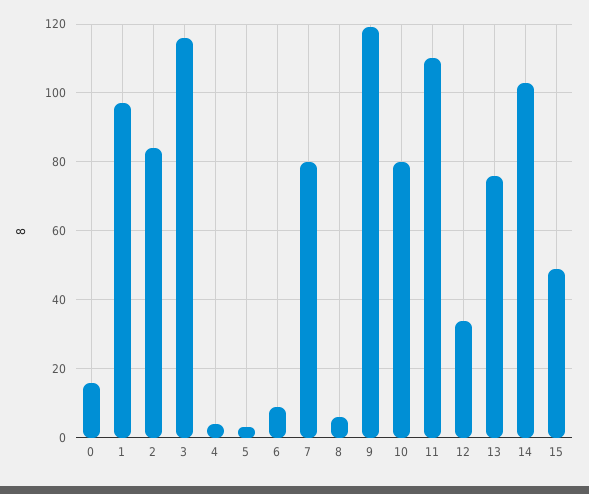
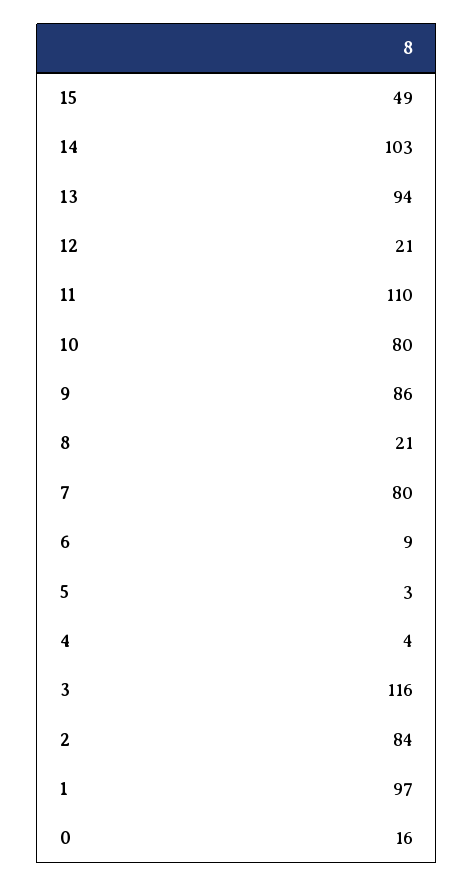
8: 5 -> 21
9: 120 -> 86
12: 35 -> 21
13: 75 -> 94

